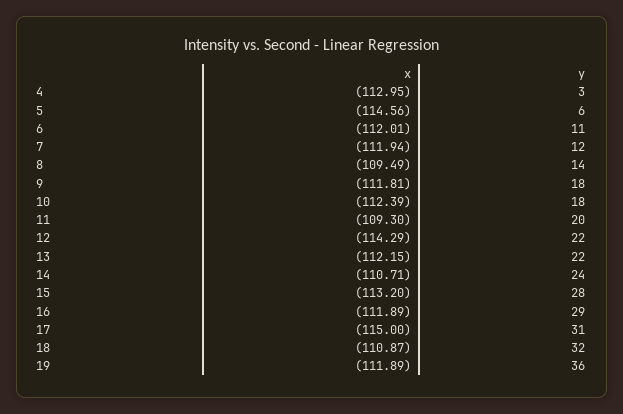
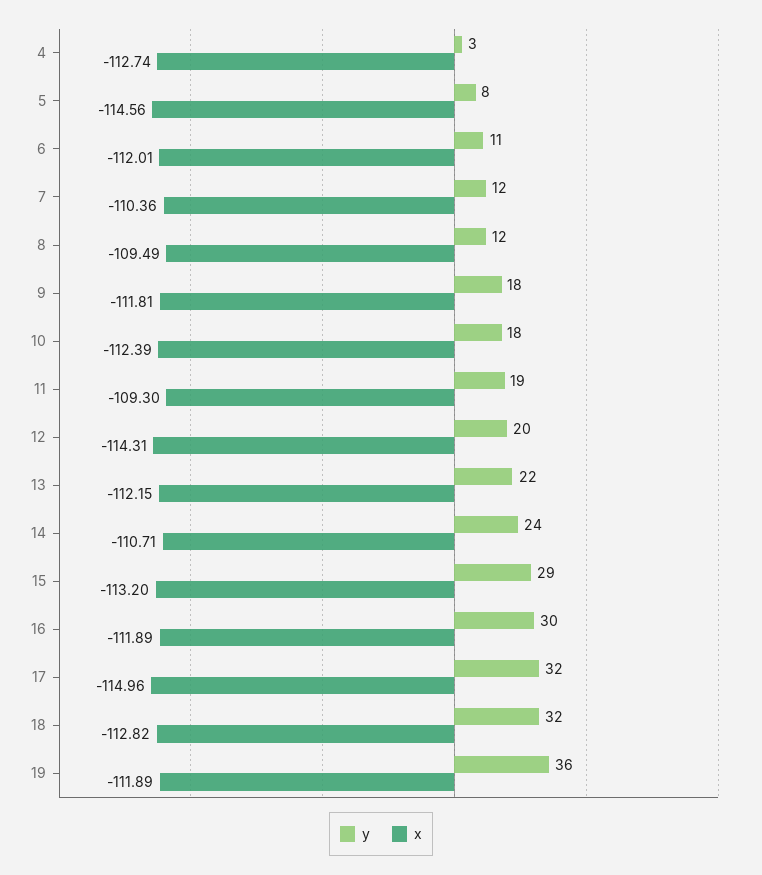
x, 4: -112.95 -> -112.74
y, 5: 6 -> 8
x, 7: -111.94 -> -110.36
y, 8: 14 -> 12
y, 11: 20 -> 19
x, 12: -114.29 -> -114.31
y, 12: 22 -> 20
y, 15: 28 -> 29
y, 16: 29 -> 30
x, 17: -115 -> -114.96
y, 17: 31 -> 32
x, 18: -110.87 -> -112.82

